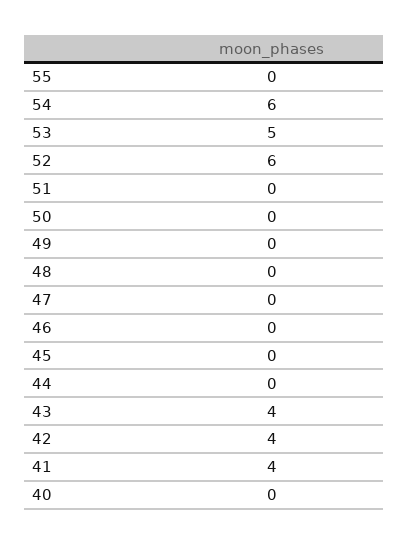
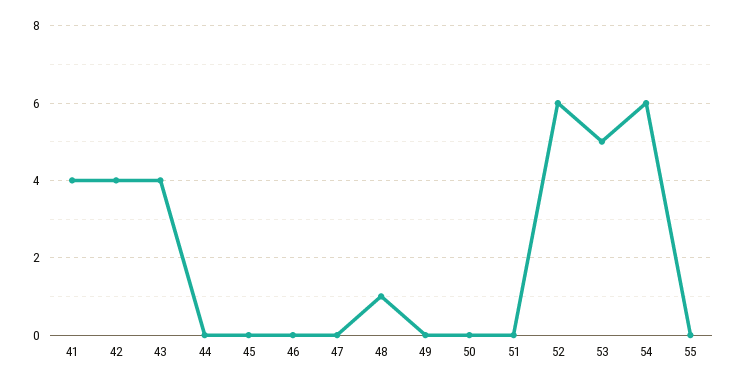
48: 0 -> 1
40: 0 -> none

